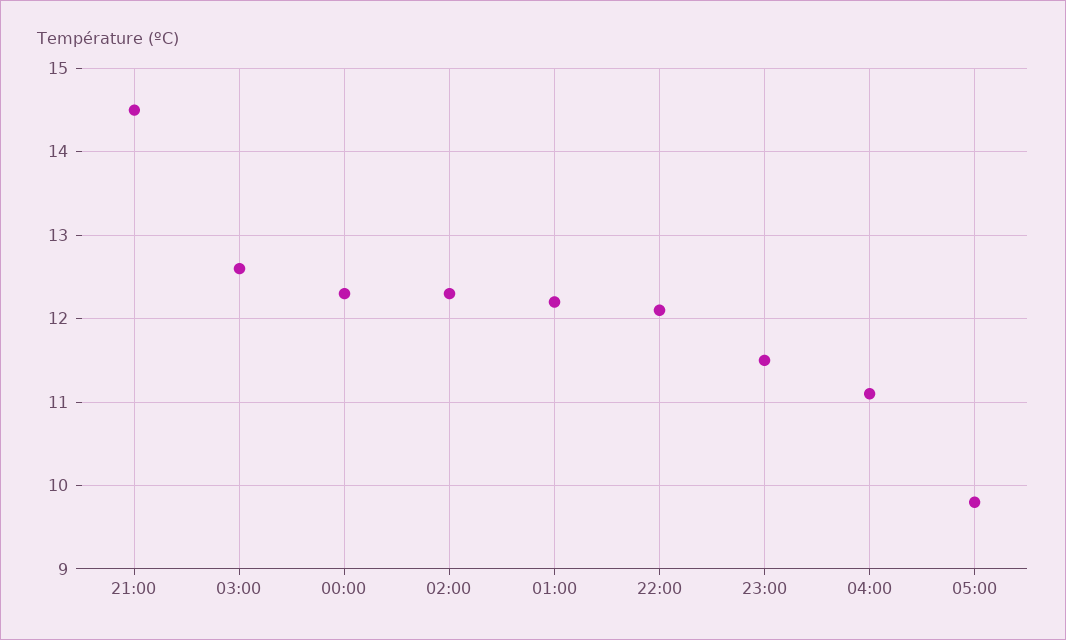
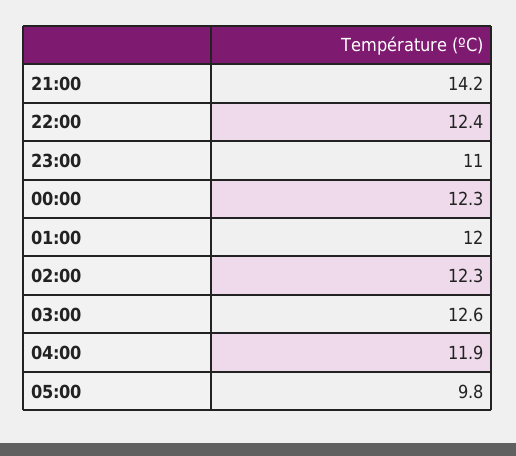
21:00: 14.5 -> 14.2
01:00: 12.2 -> 12
22:00: 12.1 -> 12.4
23:00: 11.5 -> 11
04:00: 11.1 -> 11.9

